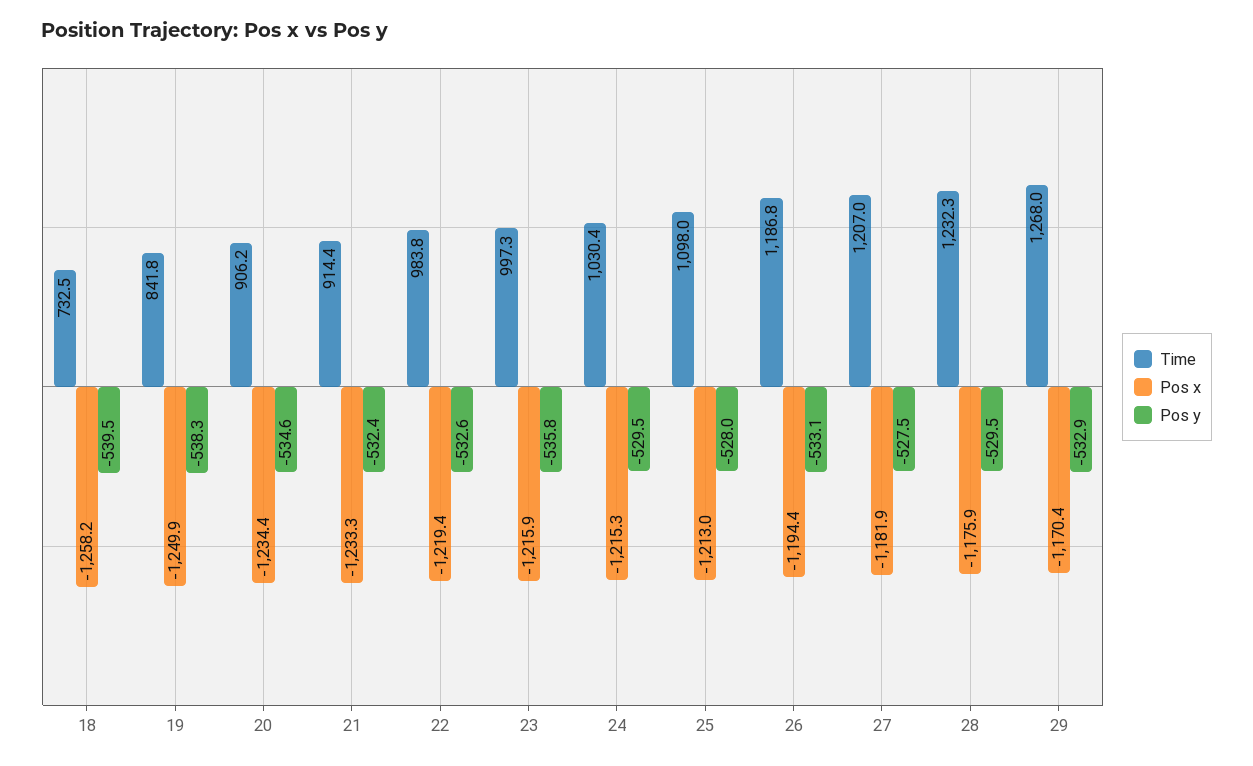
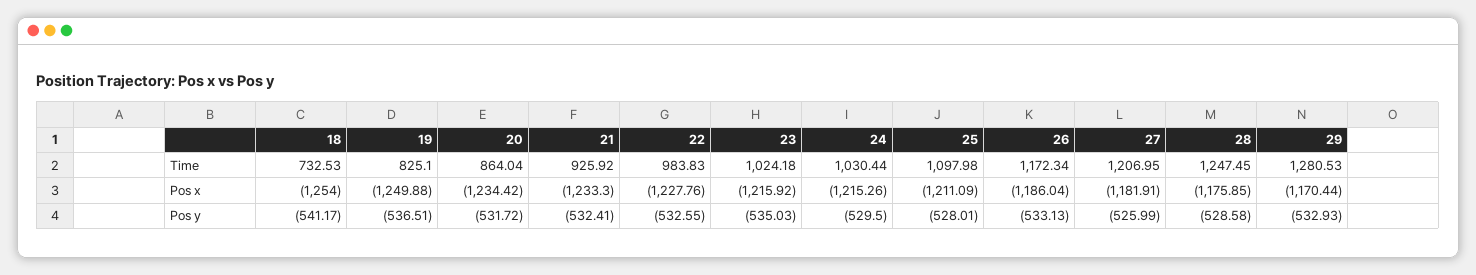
Pos x, 18: -1258.2 -> -1254
Pos y, 18: -539.5 -> -541.17
Time, 19: 841.8 -> 825.1
Pos y, 19: -538.3 -> -536.51
Time, 20: 906.2 -> 864.04
Pos y, 20: -534.6 -> -531.72
Time, 21: 914.4 -> 925.92
Pos x, 22: -1219.4 -> -1227.76
Time, 23: 997.3 -> 1024.18
Pos y, 23: -535.8 -> -535.03
Pos x, 25: -1213 -> -1211.09
Time, 26: 1186.8 -> 1172.34
Pos x, 26: -1194.4 -> -1186.04
Pos y, 27: -527.5 -> -525.99
Time, 28: 1232.3 -> 1247.45
Pos y, 28: -529.5 -> -528.58
Time, 29: 1268 -> 1280.53

